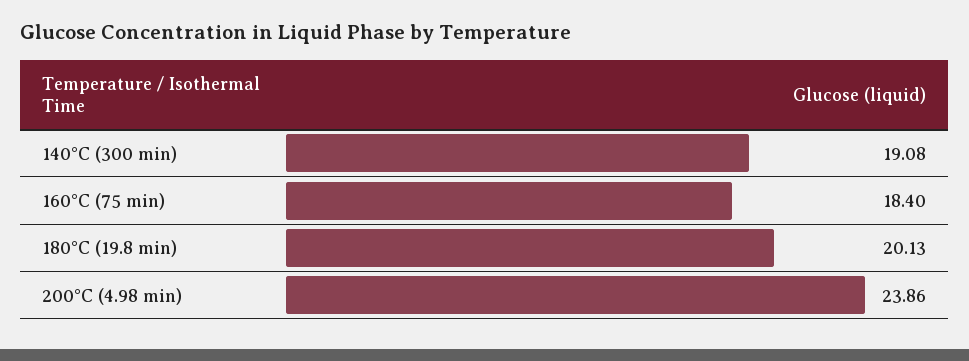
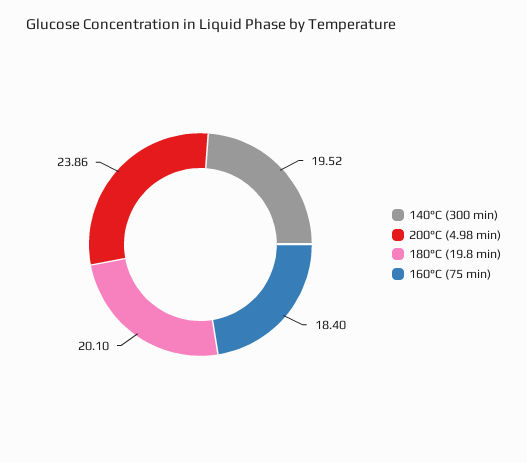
140°C (300 min): 19.08 -> 19.52
180°C (19.8 min): 20.13 -> 20.1

